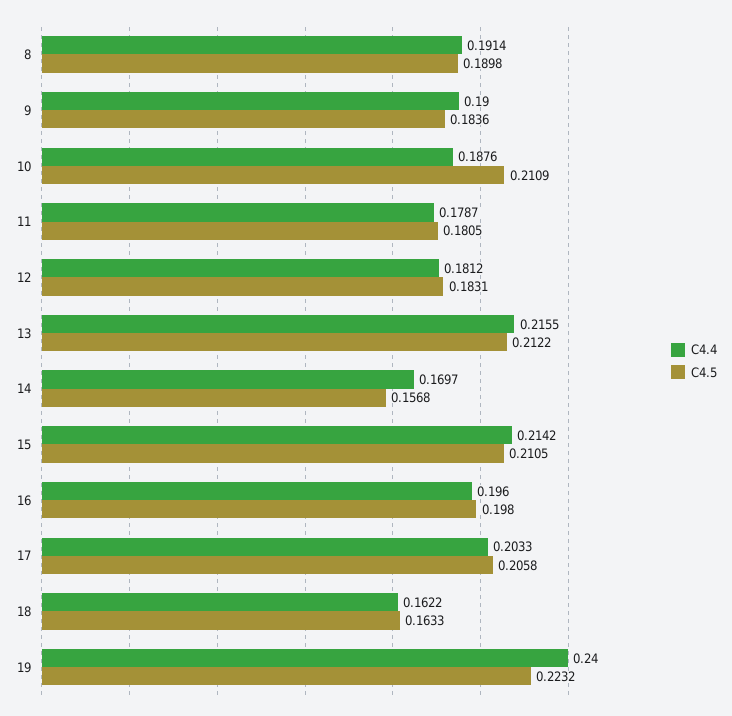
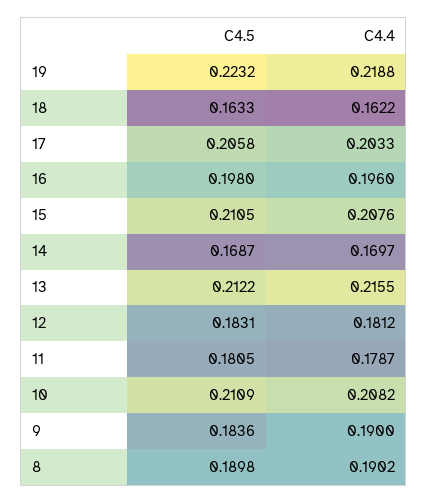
C4.4, 8: 0.1914 -> 0.1902
C4.4, 10: 0.1876 -> 0.2082
C4.5, 14: 0.1568 -> 0.1687
C4.4, 15: 0.2142 -> 0.2076
C4.4, 19: 0.24 -> 0.2188

